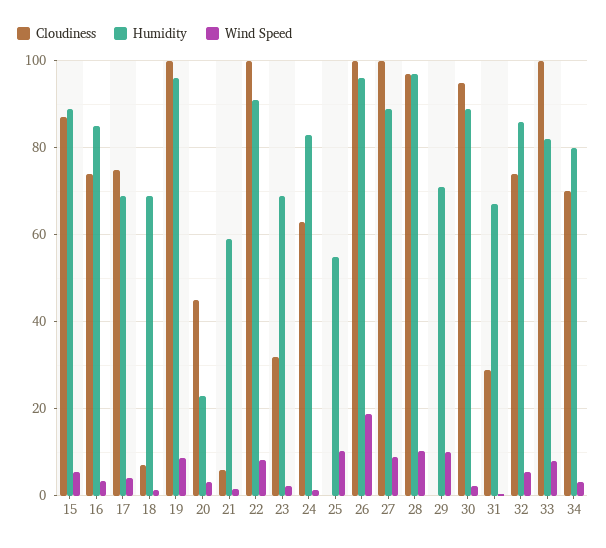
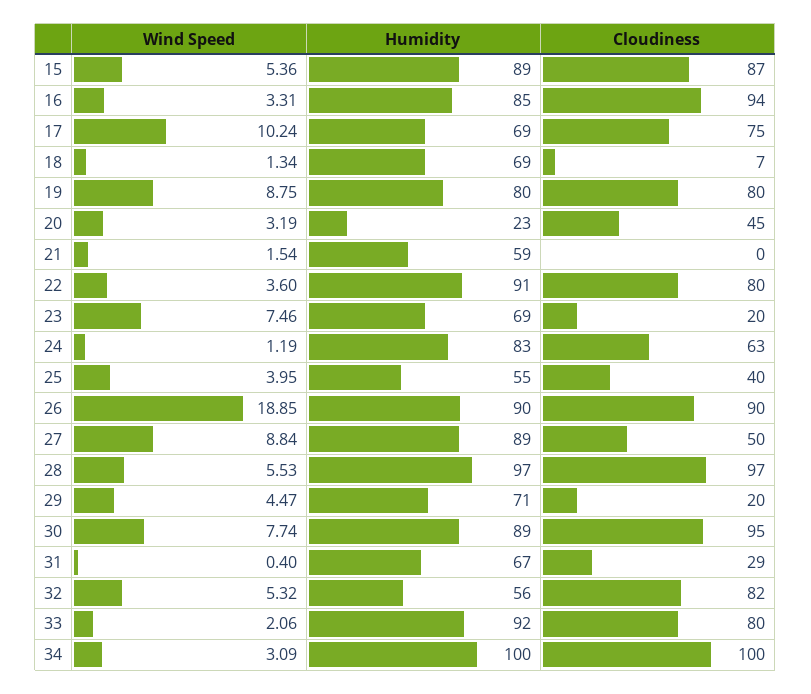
Cloudiness, 16: 74 -> 94
Wind Speed, 17: 4 -> 10.24
Cloudiness, 19: 100 -> 80
Humidity, 19: 96 -> 80
Cloudiness, 21: 6 -> 0
Cloudiness, 22: 100 -> 80
Wind Speed, 22: 8 -> 3.6
Cloudiness, 23: 32 -> 20
Wind Speed, 23: 2 -> 7.46
Cloudiness, 25: 0 -> 40
Wind Speed, 25: 10 -> 3.95
Cloudiness, 26: 100 -> 90
Humidity, 26: 96 -> 90
Cloudiness, 27: 100 -> 50
Wind Speed, 28: 10 -> 5.53
Cloudiness, 29: 0 -> 20
Wind Speed, 29: 10 -> 4.47
Wind Speed, 30: 2 -> 7.74
Cloudiness, 32: 74 -> 82
Humidity, 32: 86 -> 56
Cloudiness, 33: 100 -> 80
Humidity, 33: 82 -> 92
Wind Speed, 33: 8 -> 2.06
Cloudiness, 34: 70 -> 100
Humidity, 34: 80 -> 100

